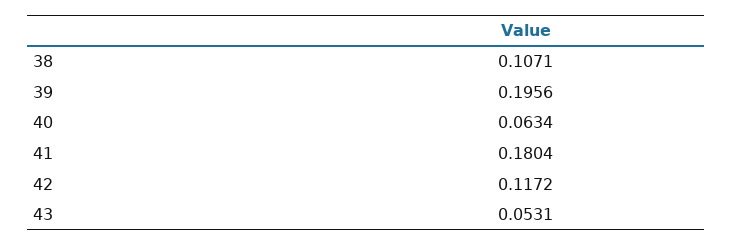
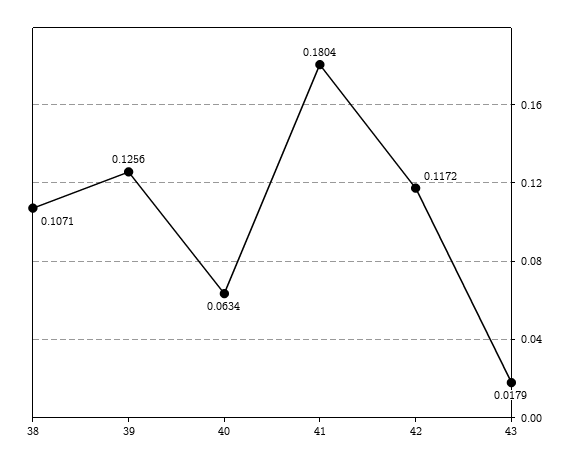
39: 0.1956 -> 0.1256
43: 0.0531 -> 0.0179

